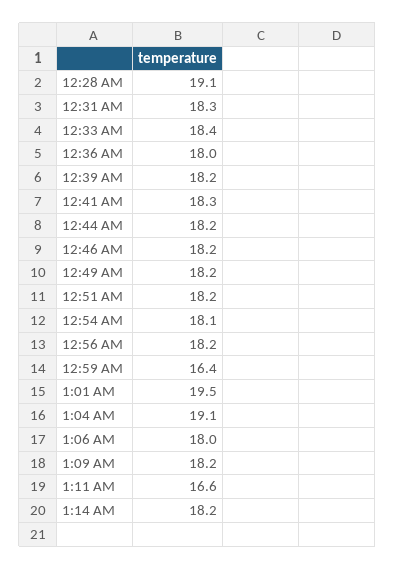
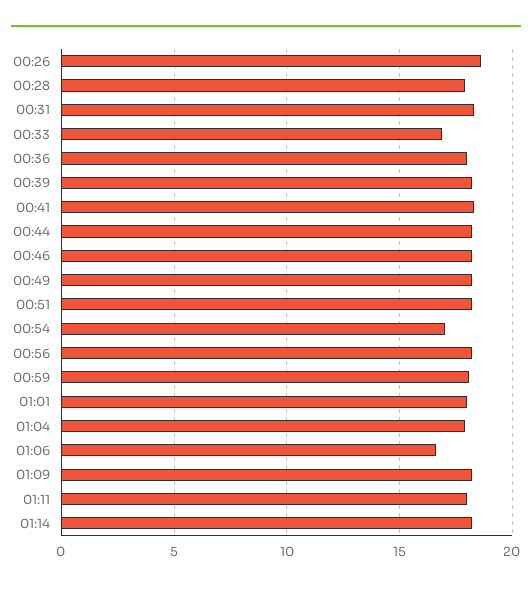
12:28 AM: 19.1 -> 18
12:33 AM: 18.4 -> 17
12:54 AM: 18.1 -> 17
12:59 AM: 16.4 -> 18
1:01 AM: 19.5 -> 18
1:04 AM: 19.1 -> 18
1:06 AM: 18 -> 16.5
1:11 AM: 16.6 -> 18
00:26: none -> 18.5

